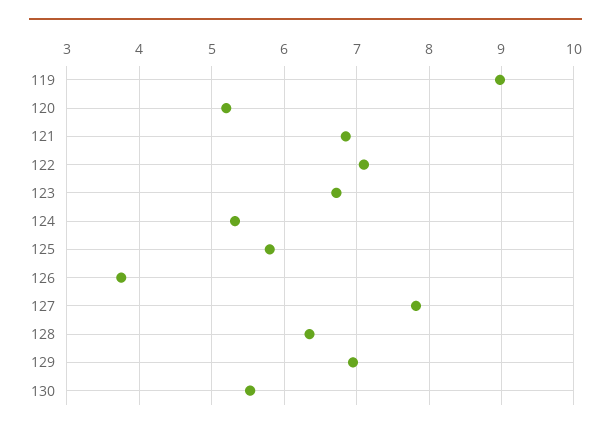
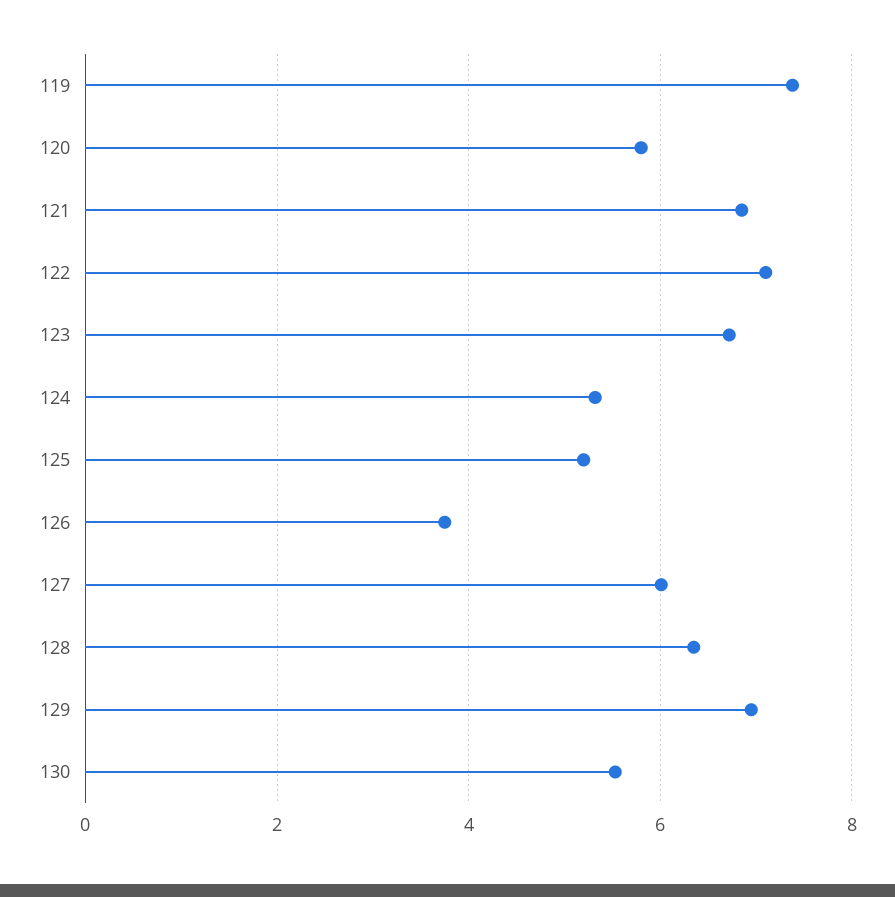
119: 9 -> 7.4
120: 5.2 -> 5.8
125: 5.8 -> 5.2
127: 7.8 -> 6

